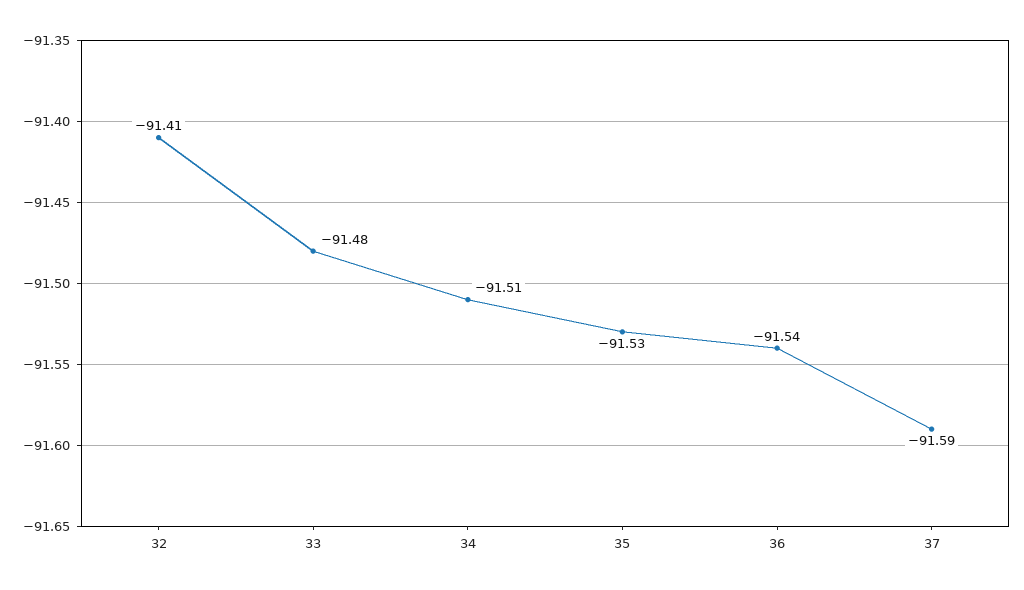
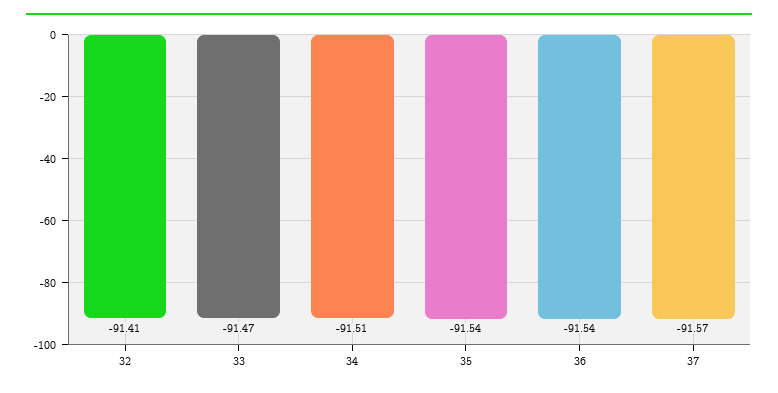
33: -91.48 -> -91.47
35: -91.53 -> -91.54
37: -91.59 -> -91.57

